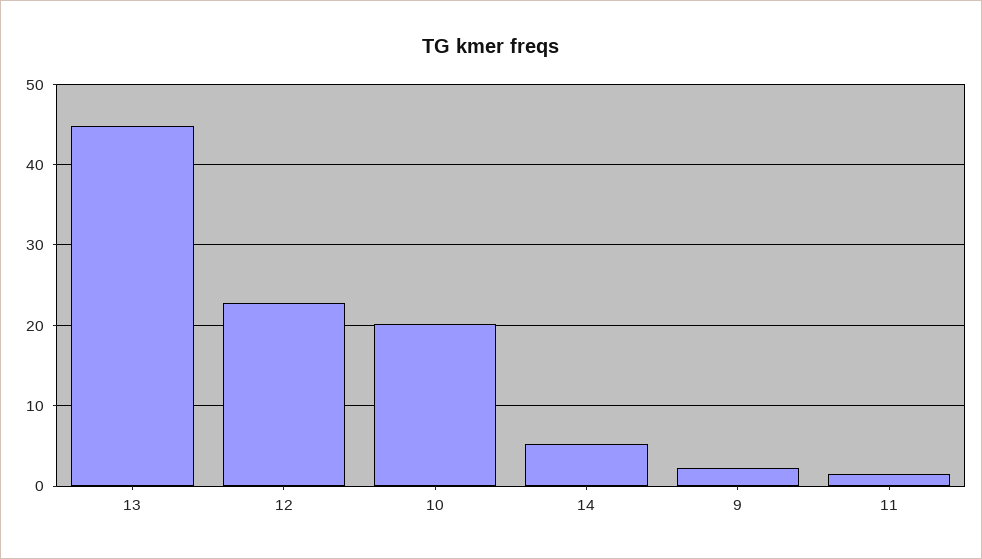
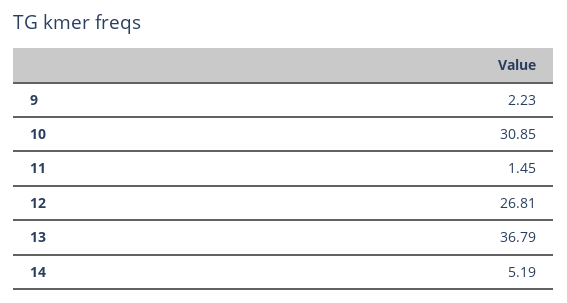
13: 45 -> 36.79
12: 23 -> 26.81
10: 20 -> 30.85

